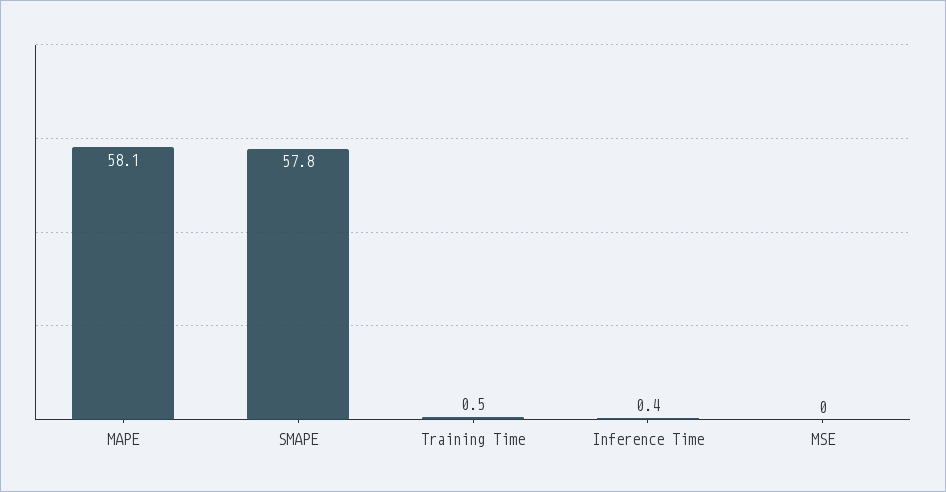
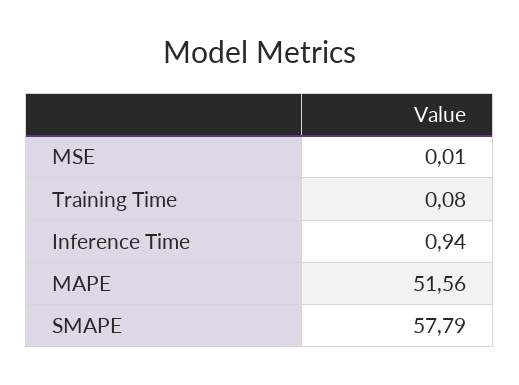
MAPE: 58.1 -> 51.56
Training Time: 0.5 -> 0.08
Inference Time: 0.4 -> 0.94

